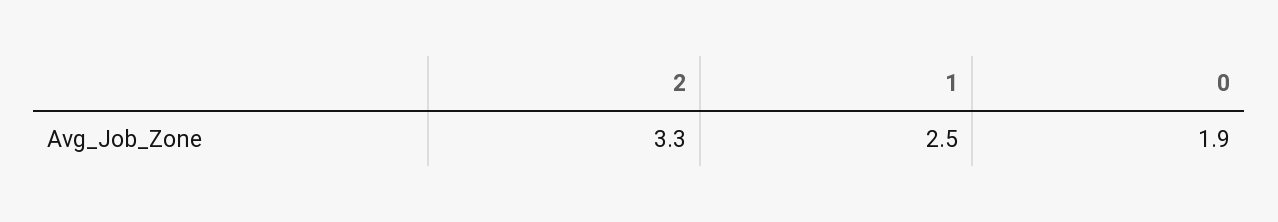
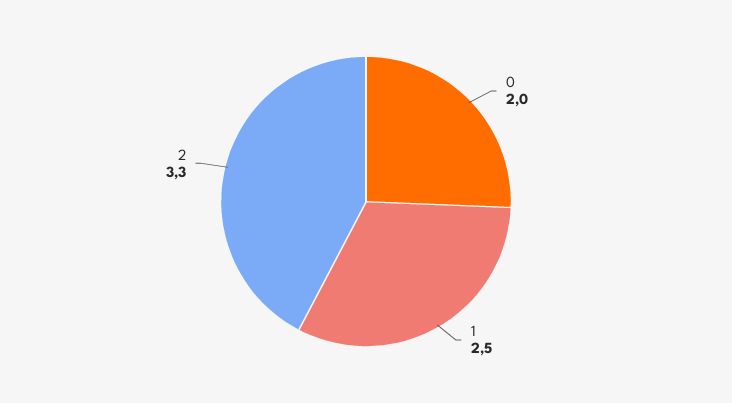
0: 1.9 -> 2

